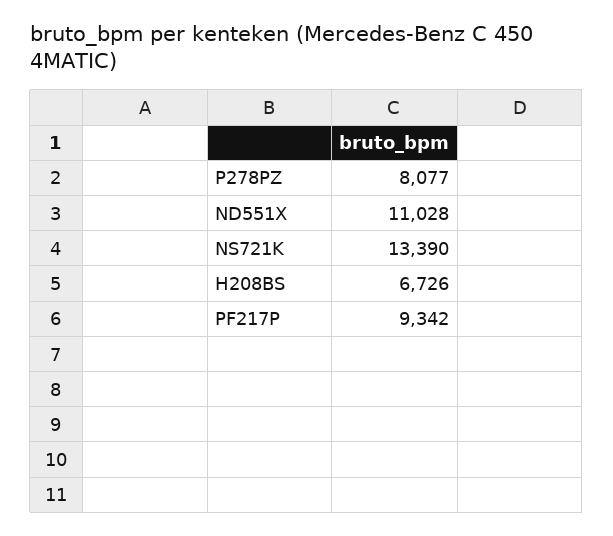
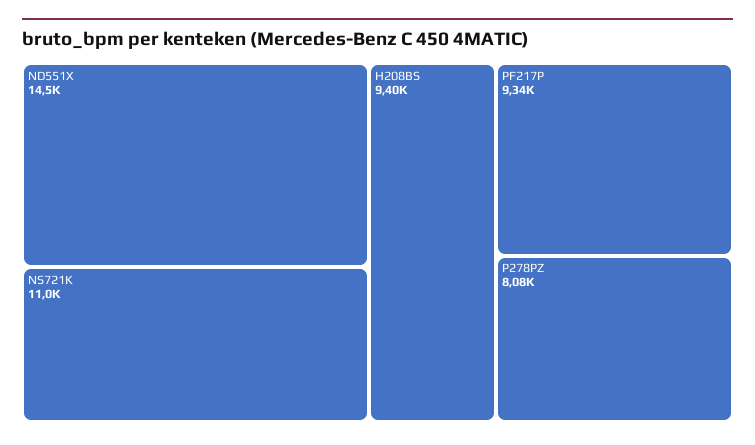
ND551X: 11028 -> 14500
NS721K: 13390 -> 11000
H208BS: 6726 -> 9400

